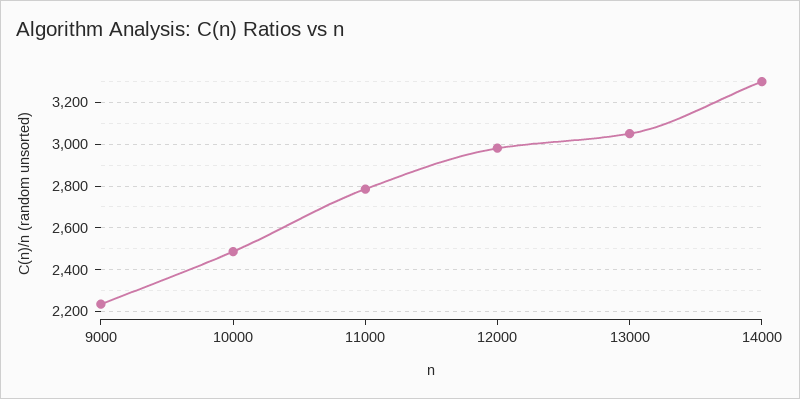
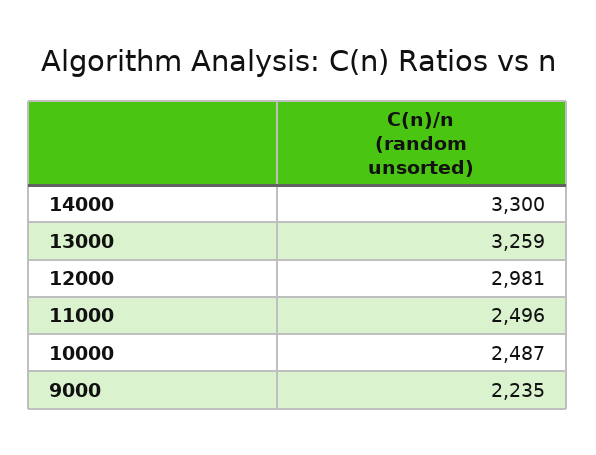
11000: 2800 -> 2496
13000: 3050 -> 3259

